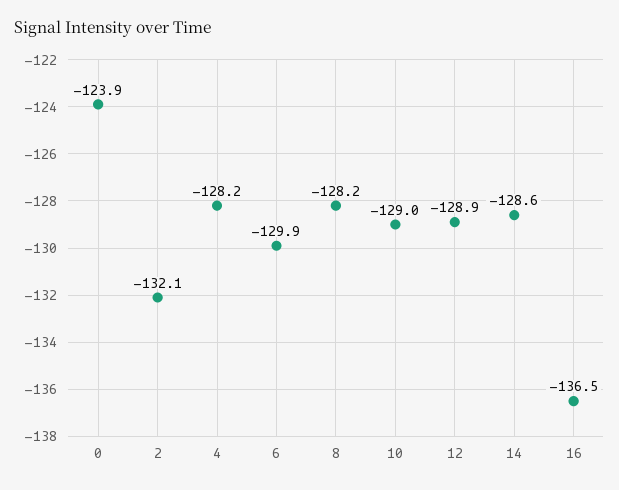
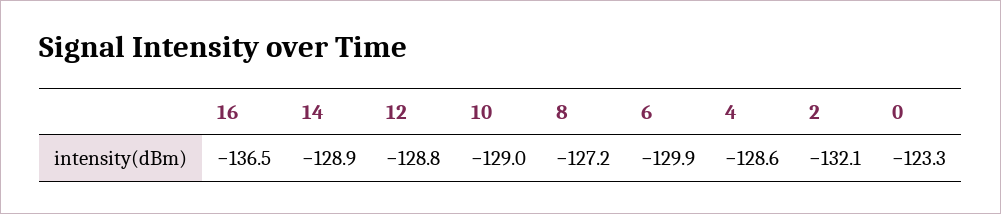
0: -123.9 -> -123.3
4: -128.2 -> -128.6
8: -128.2 -> -127.2
12: -128.9 -> -128.8
14: -128.6 -> -128.9

